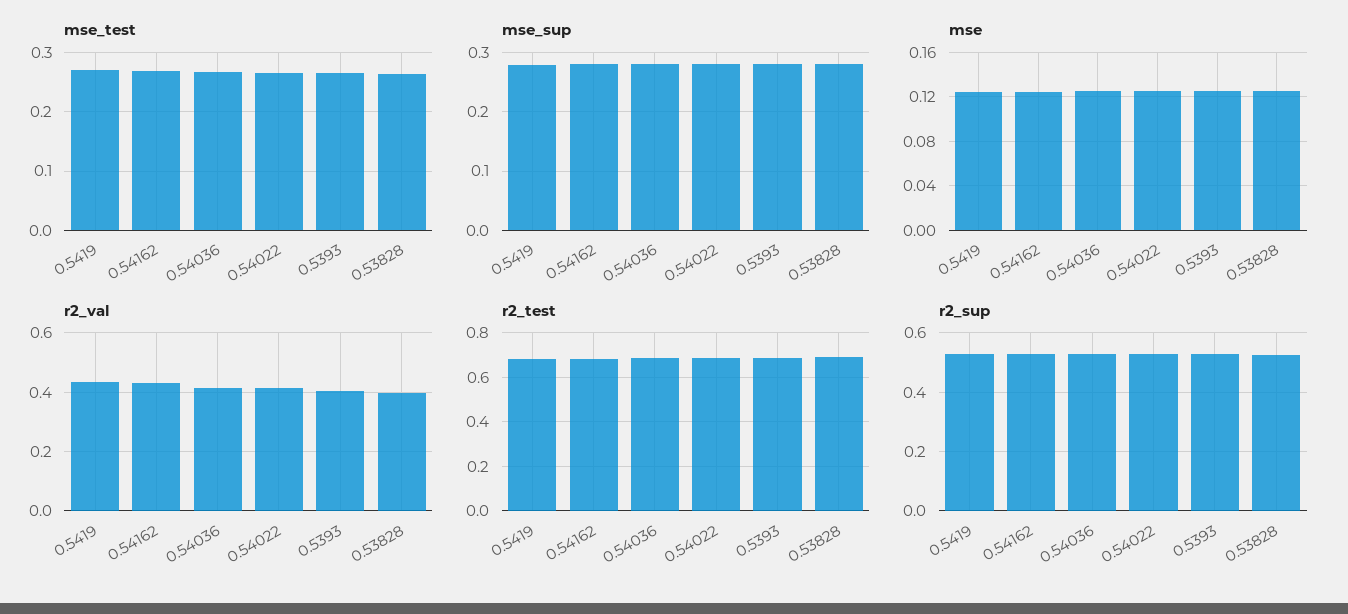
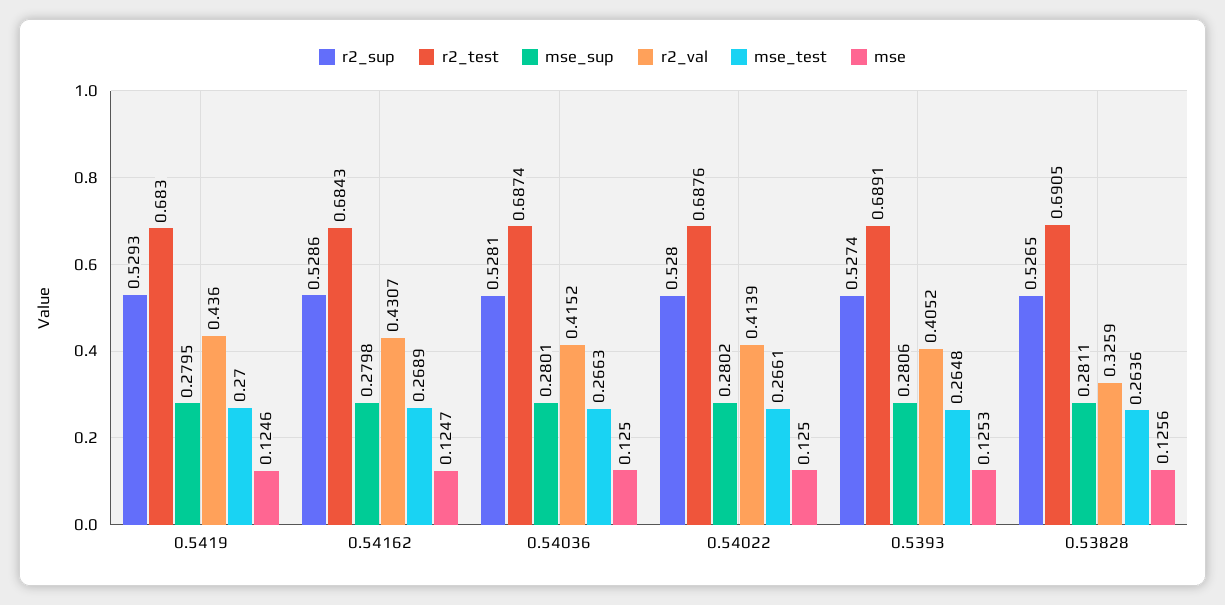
r2_val, 0.53828: 0.4 -> 0.3259

